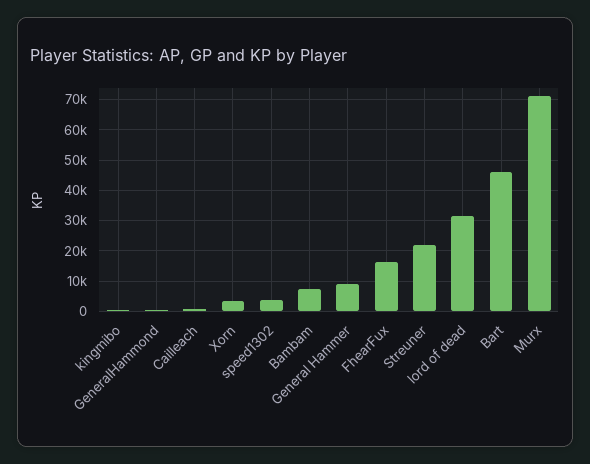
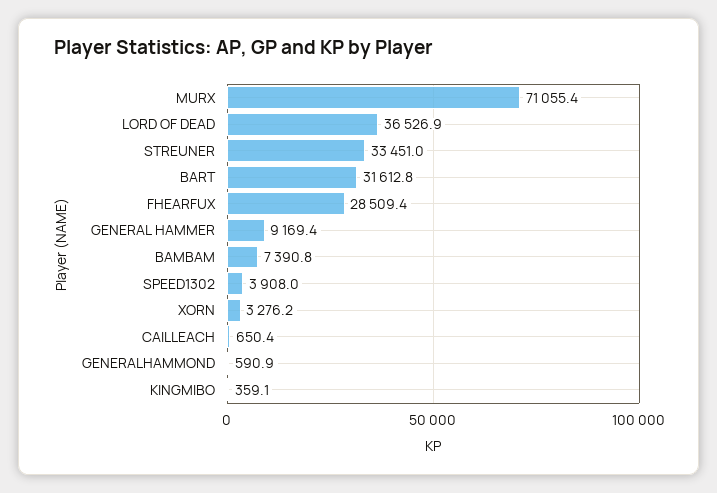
FhearFux: 16000 -> 28509.4
Streuner: 22000 -> 33451
lord of dead: 32000 -> 36526.9
Bart: 46000 -> 31612.8

